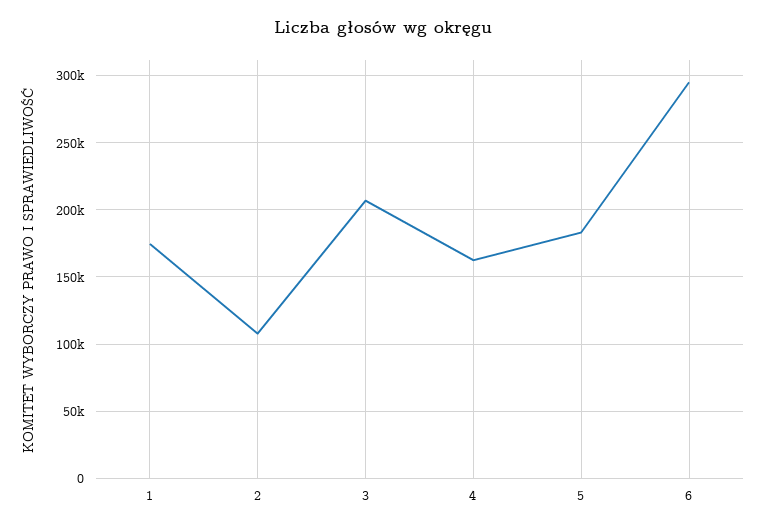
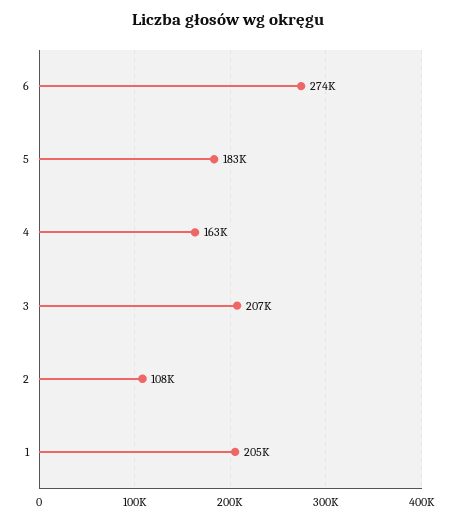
1: 175000 -> 205000
6: 295000 -> 274000

